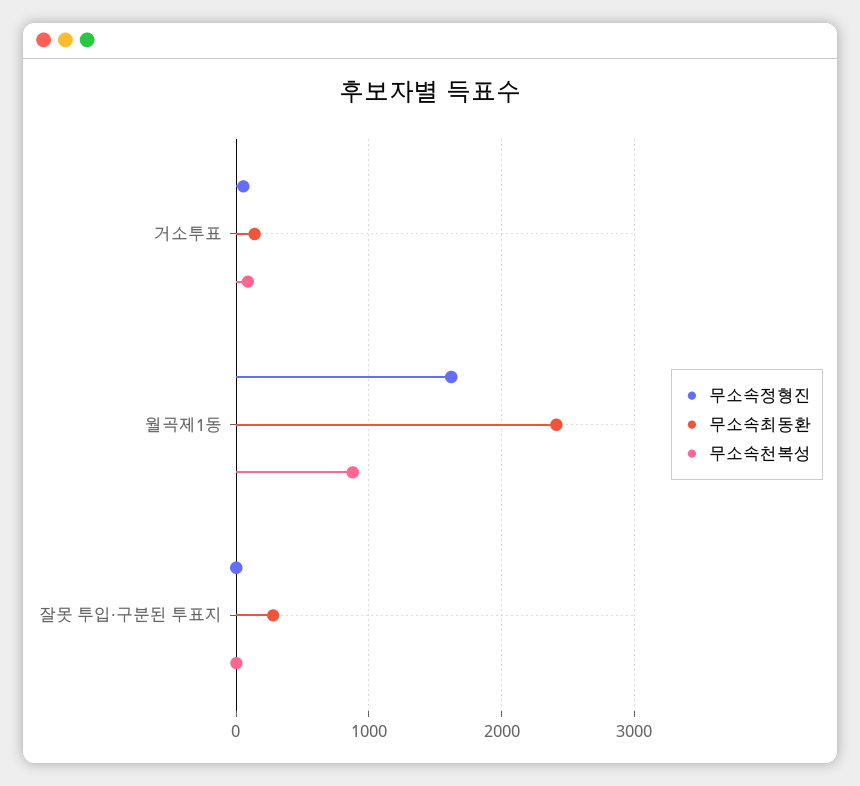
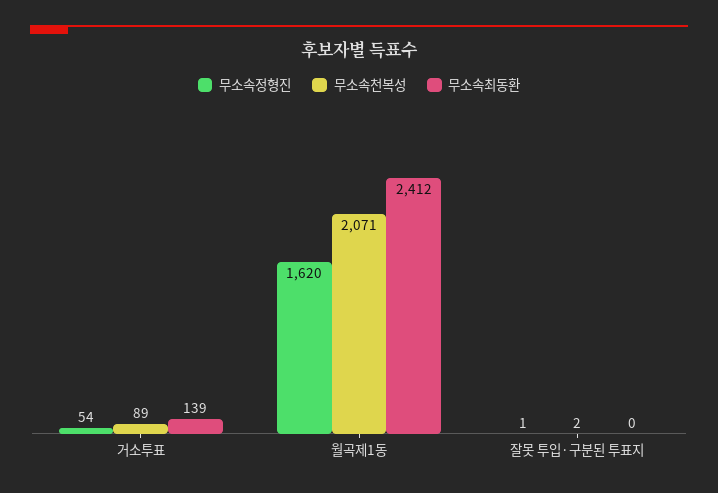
무소속천복성, 월곡제1동: 900 -> 2071
무소속최동환, 잘못 투입·구분된 투표지: 300 -> 0

